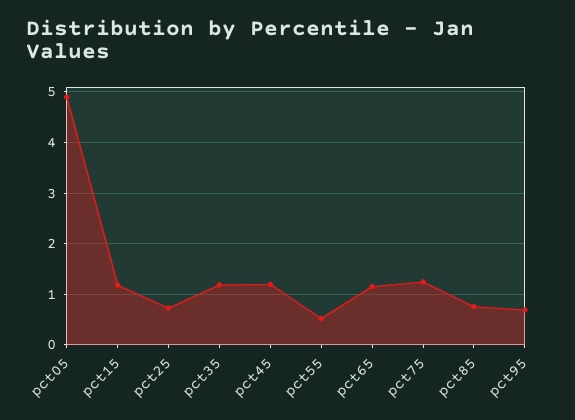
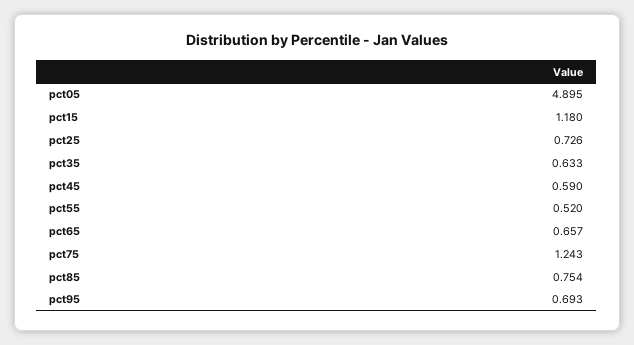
pct35: 1.2 -> 0.633
pct45: 1.2 -> 0.59
pct65: 1.2 -> 0.657

